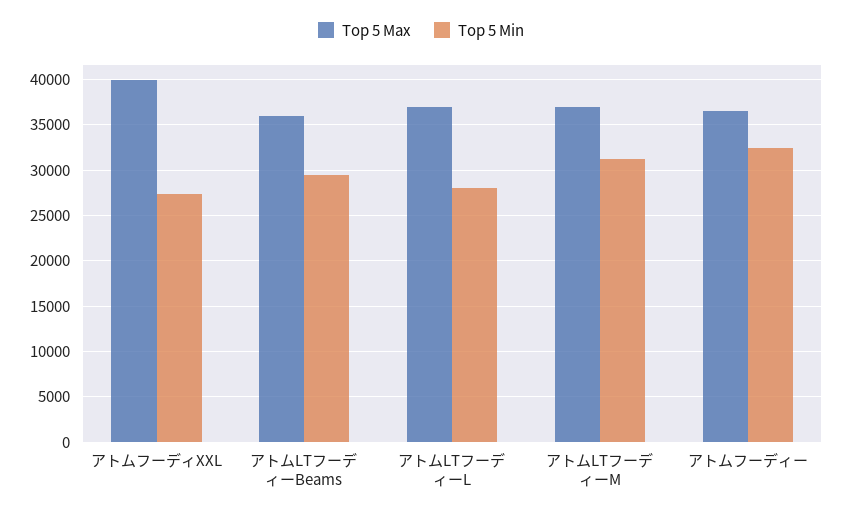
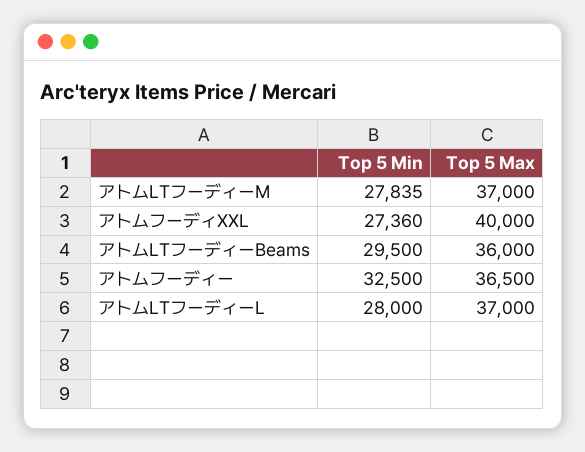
Top 5 Min, アトムLTフーディーM: 31000 -> 27835

